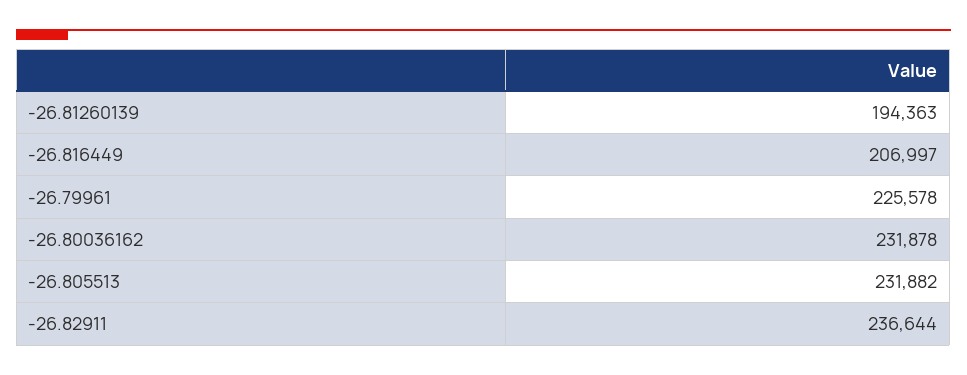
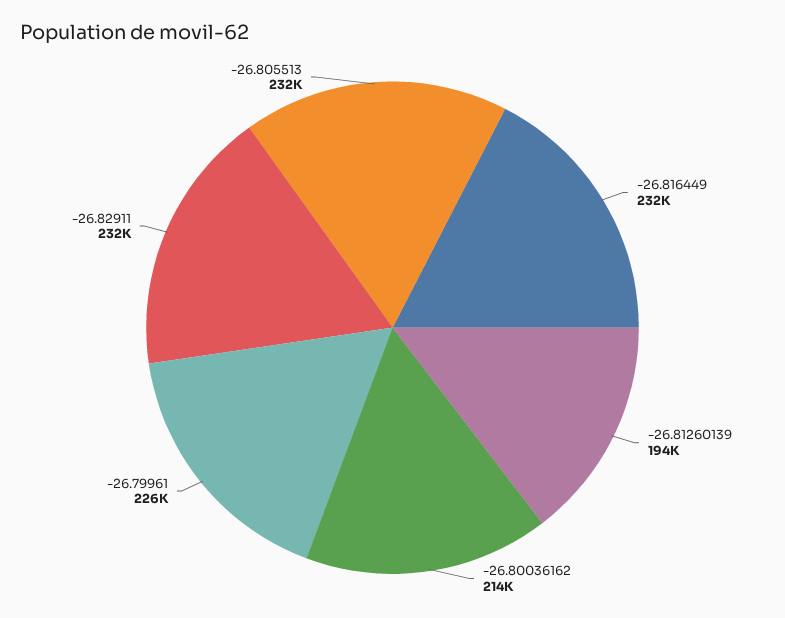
-26.816449: 206997 -> 232000
-26.80036162: 231878 -> 214000
-26.82911: 236644 -> 232000

